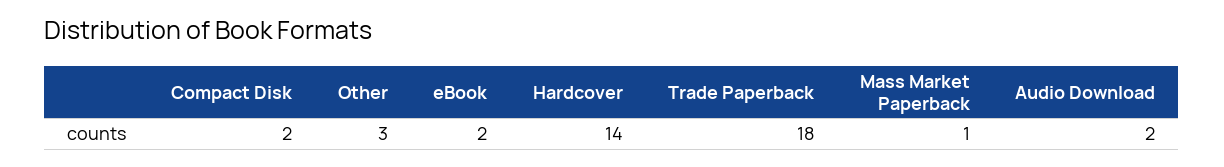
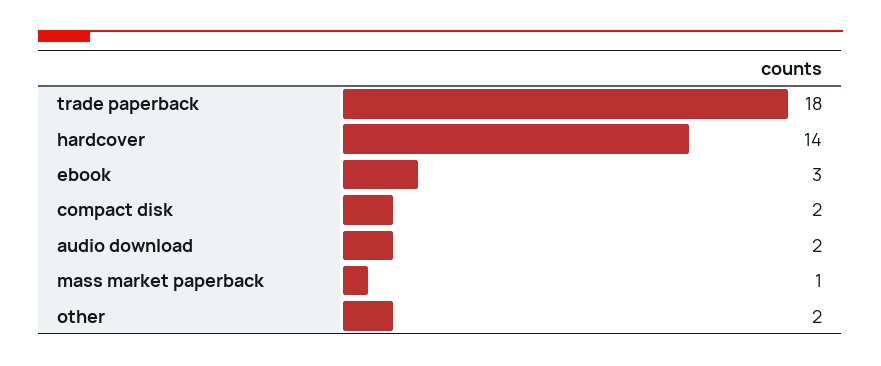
Other: 3 -> 2
eBook: 2 -> 3

